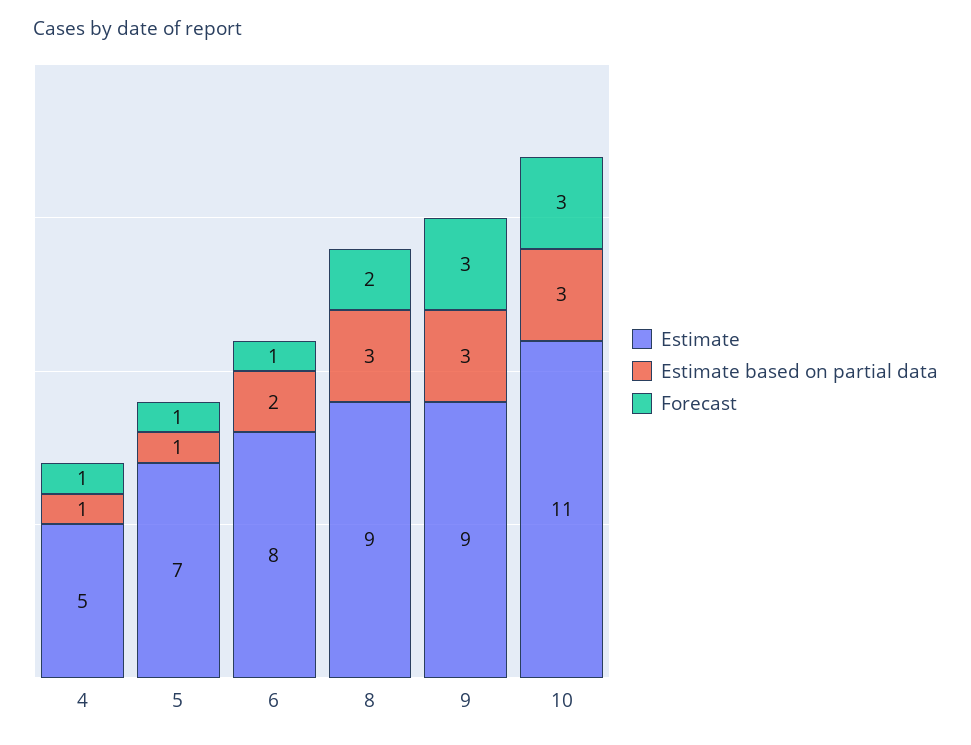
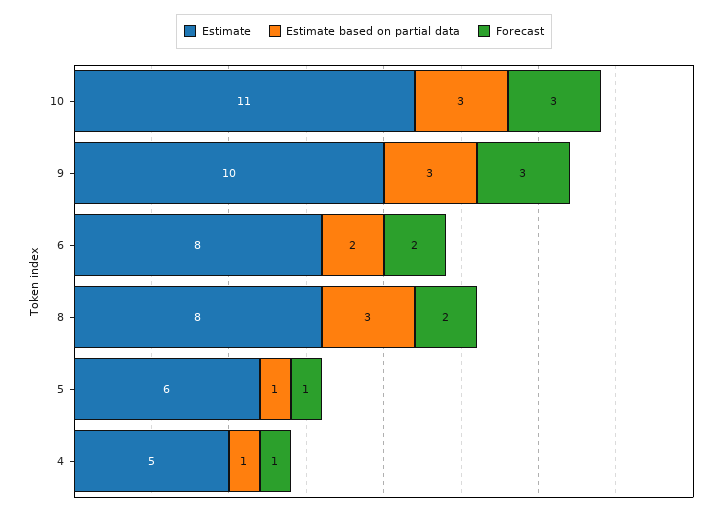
Estimate, 5: 7 -> 6
Forecast, 6: 1 -> 2
Estimate, 8: 9 -> 8
Estimate, 9: 9 -> 10

